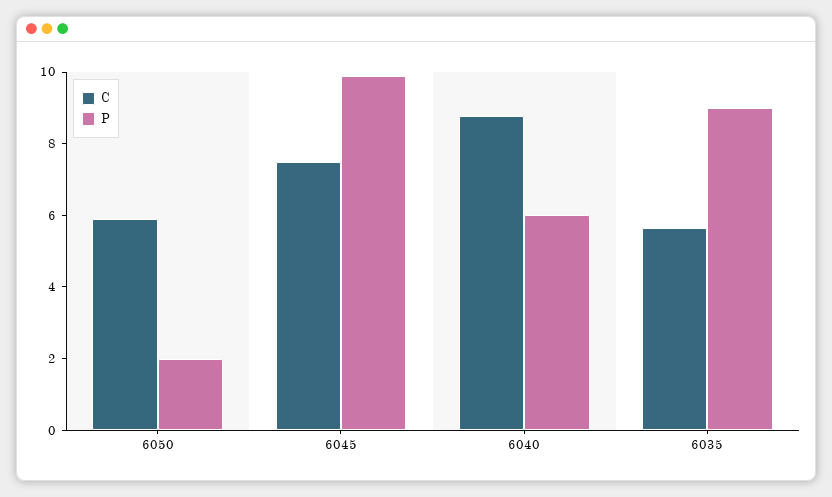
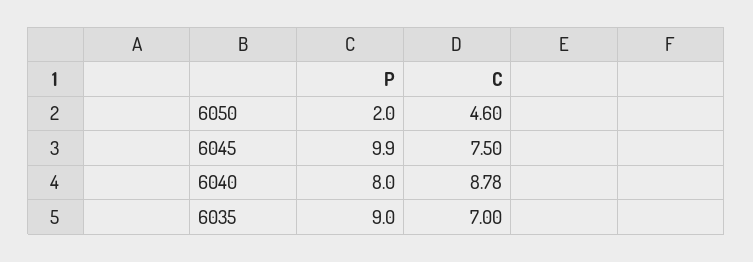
C, 6050: 6 -> 4.6
P, 6040: 6 -> 8
C, 6035: 5.5 -> 7

